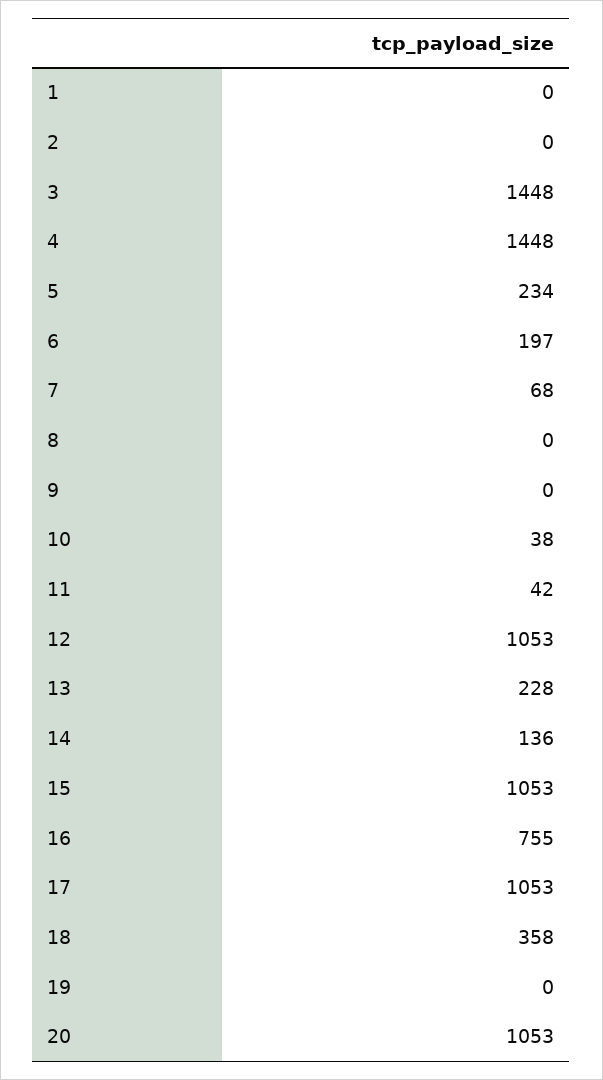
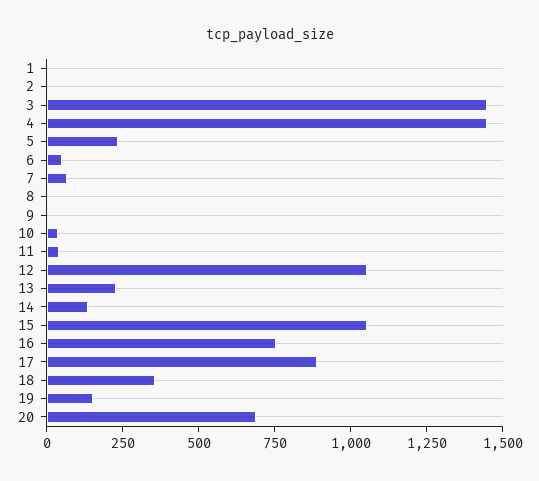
6: 197 -> 50
17: 1053 -> 900
19: 0 -> 150
20: 1053 -> 700

